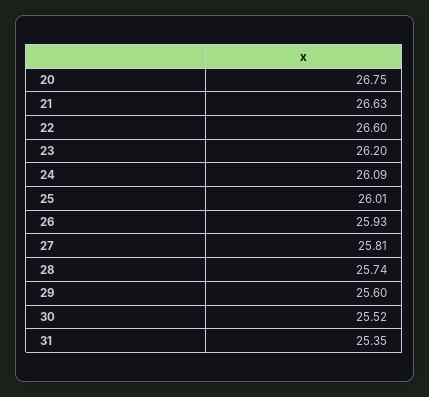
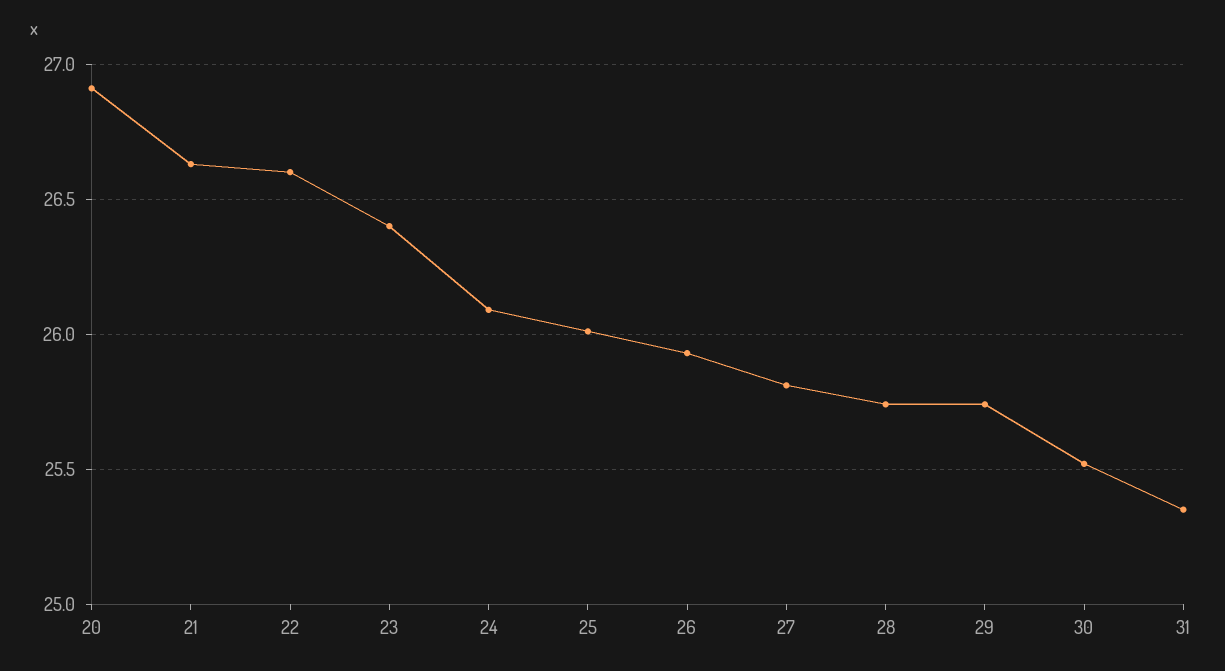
20: 26.75 -> 26.9
23: 26.2 -> 26.4
29: 25.6 -> 25.75

